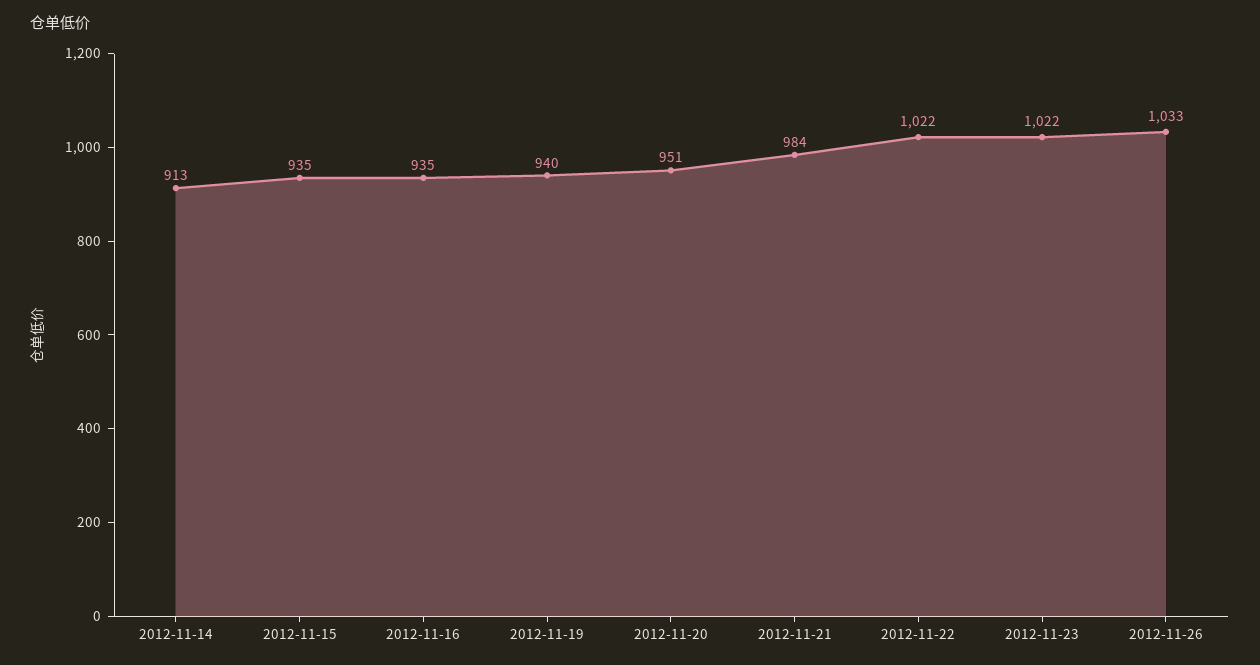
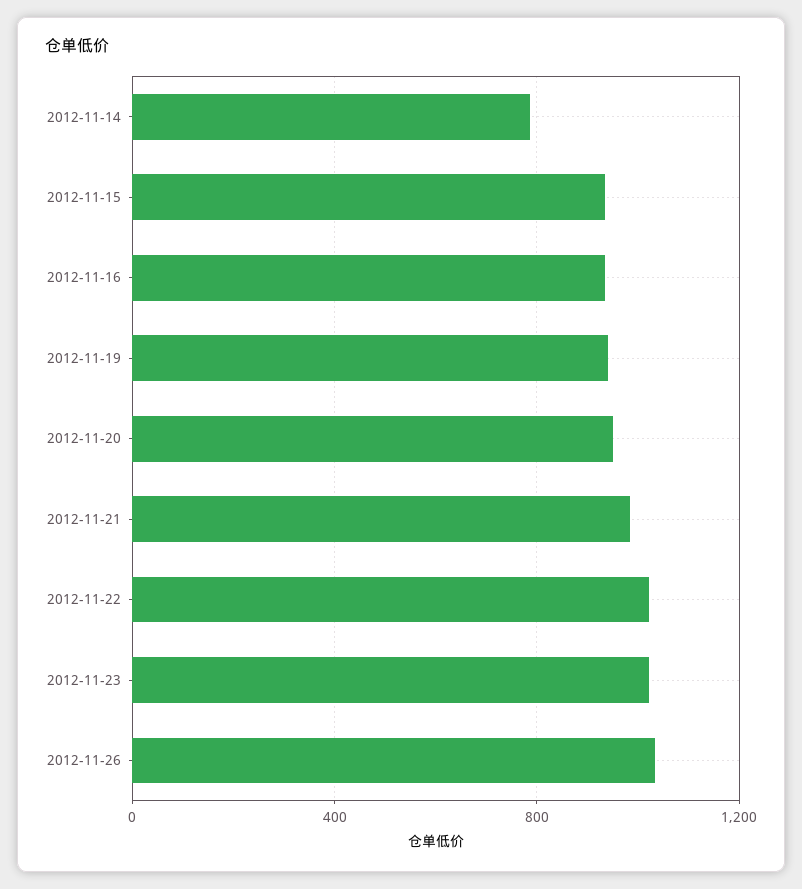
2012-11-14: 913 -> 800

